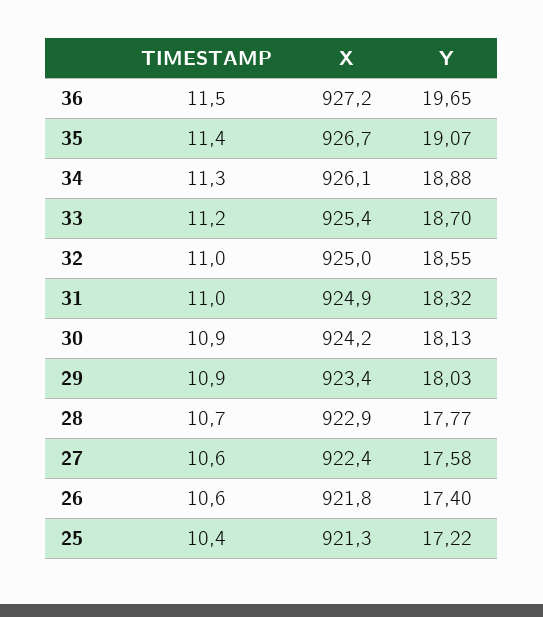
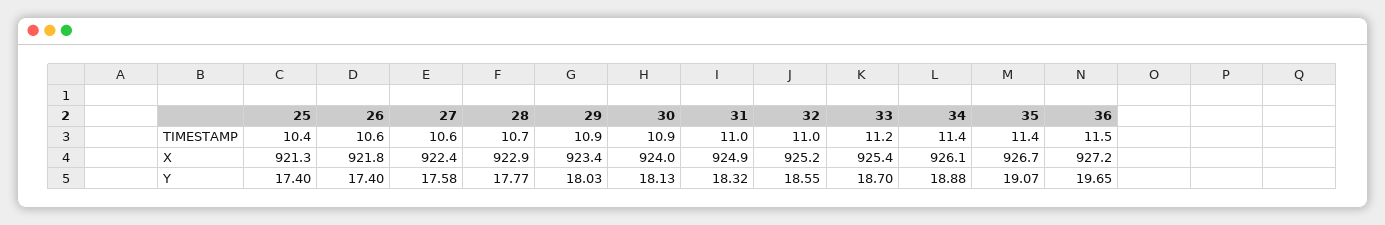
TIMESTAMP, 34: 11.3 -> 11.4
X, 32: 925 -> 925.2
X, 30: 924.2 -> 924
Y, 25: 17.22 -> 17.4

